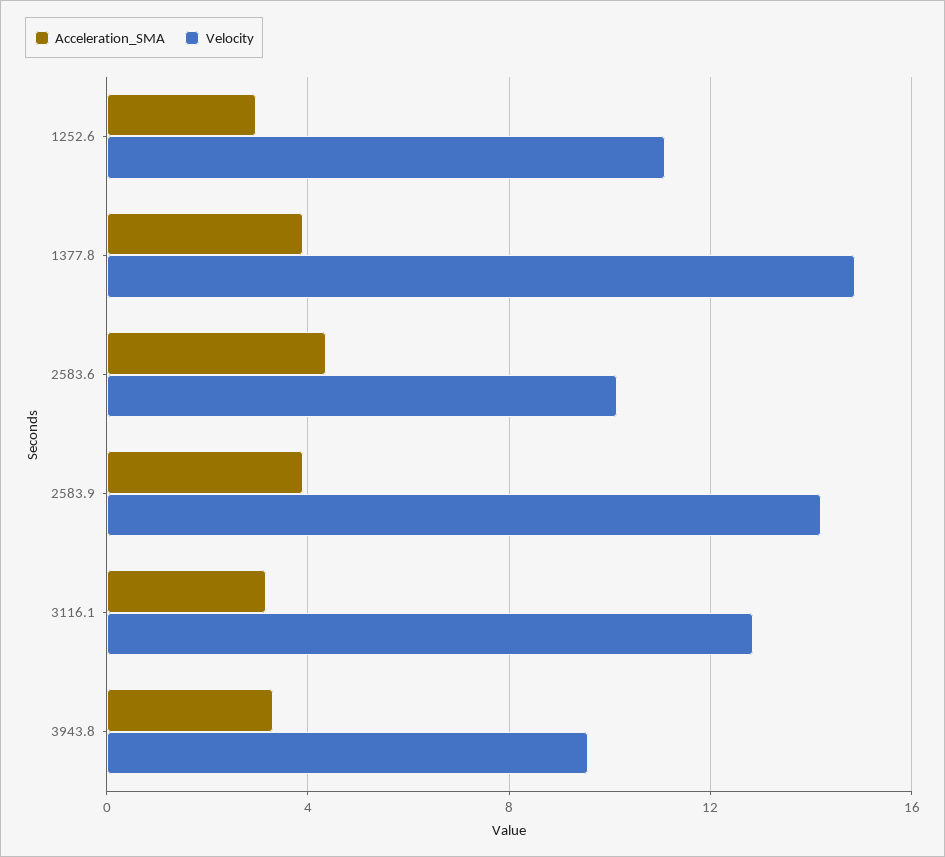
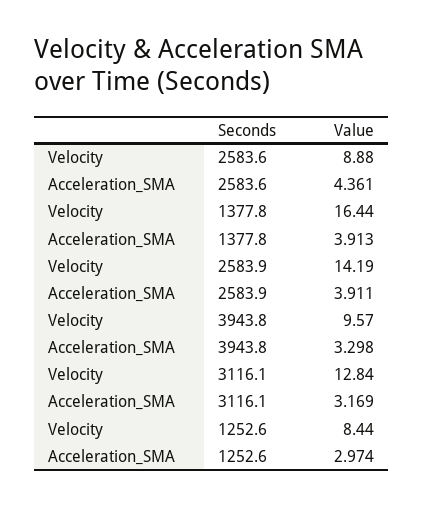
Velocity, 1252.6: 11 -> 8.44
Velocity, 1377.8: 15 -> 16.44
Velocity, 2583.6: 10 -> 8.88

